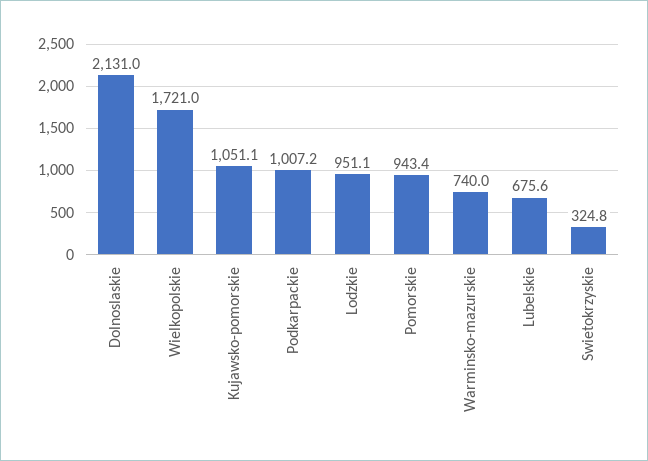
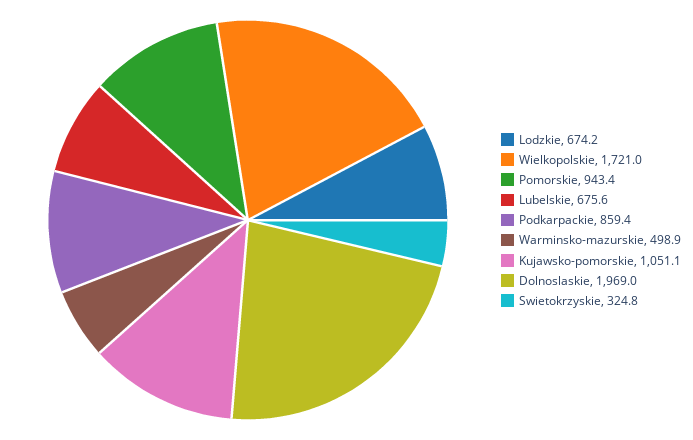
Dolnoslaskie: 2131 -> 1969
Podkarpackie: 1007.2 -> 859.4
Lodzkie: 951.1 -> 674.2
Warminsko-mazurskie: 740 -> 498.9

